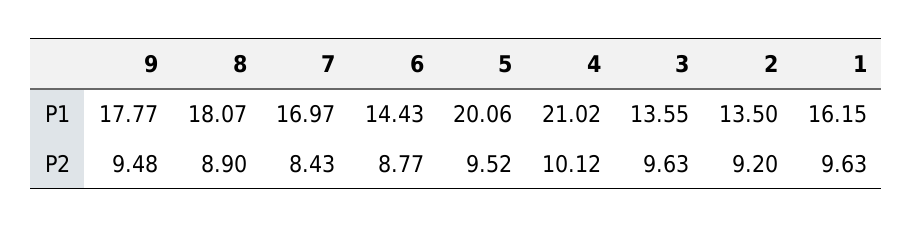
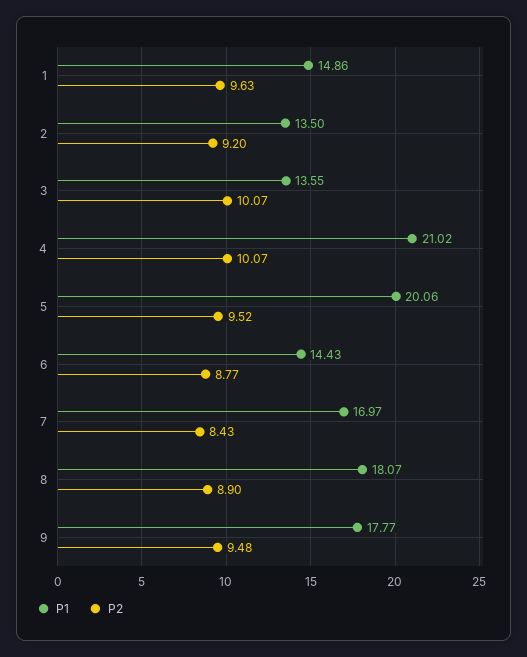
P1, 1: 16.15 -> 14.86
P2, 4: 10.12 -> 10.07
P2, 3: 9.63 -> 10.07

